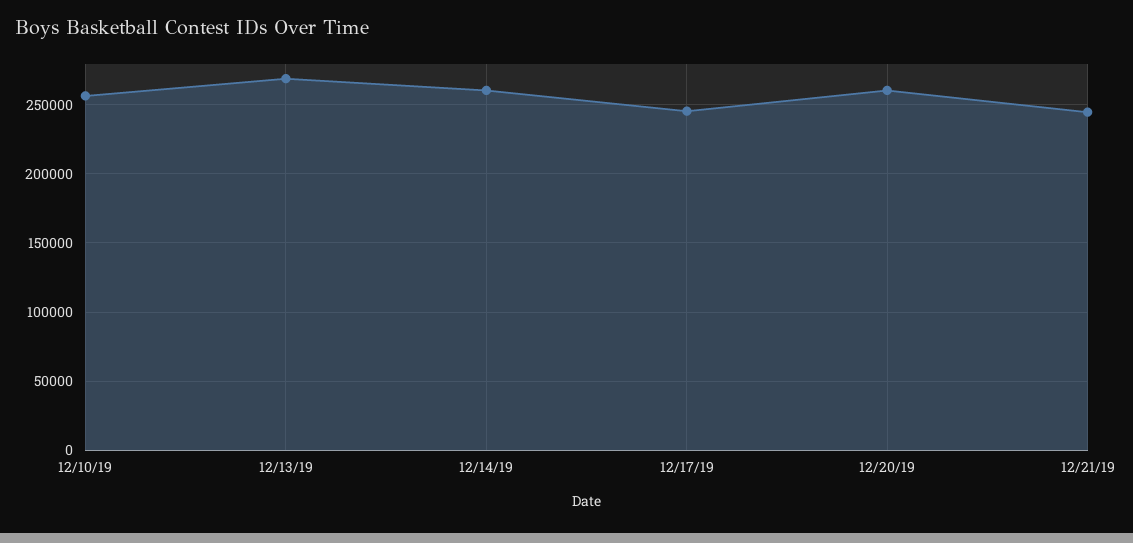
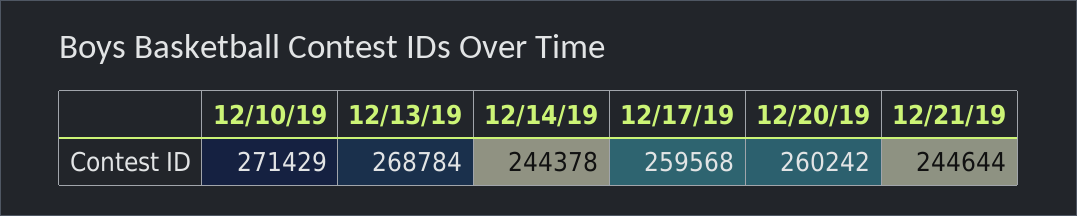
12/10/19: 255000 -> 271429
12/14/19: 260000 -> 244378
12/17/19: 245000 -> 259568

